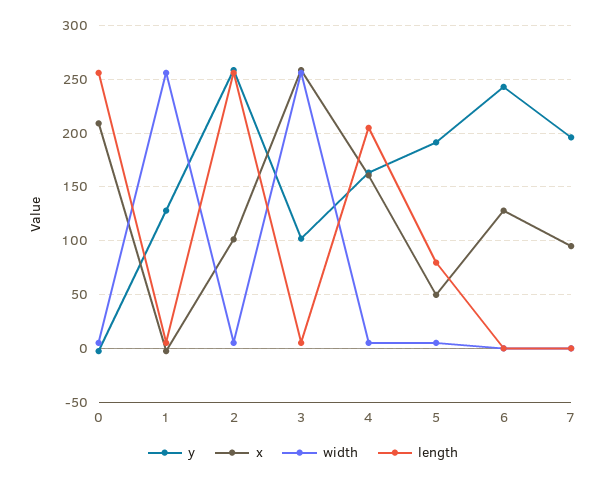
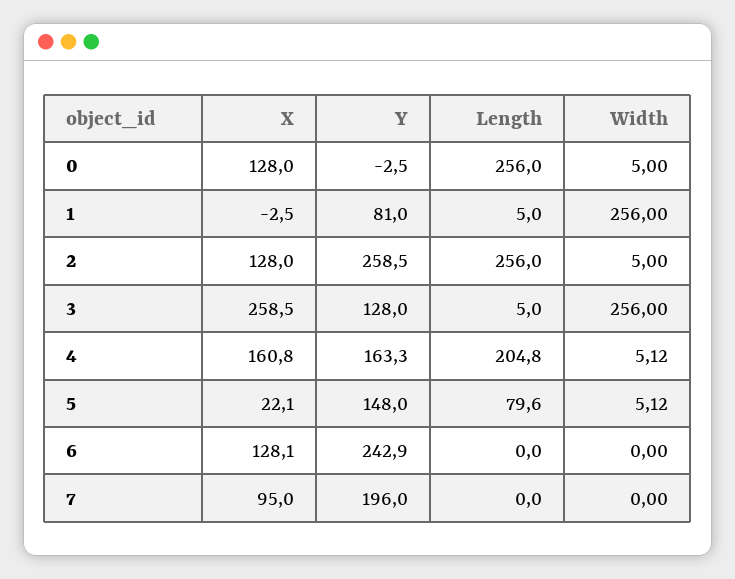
x, 0: 210 -> 128
y, 1: 130 -> 81
x, 2: 100 -> 128
y, 3: 100 -> 128
y, 5: 190 -> 148
x, 5: 50 -> 22.1

